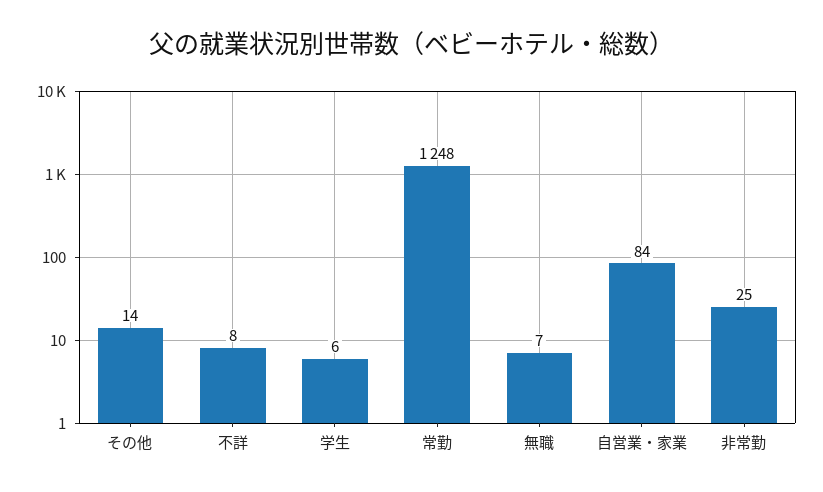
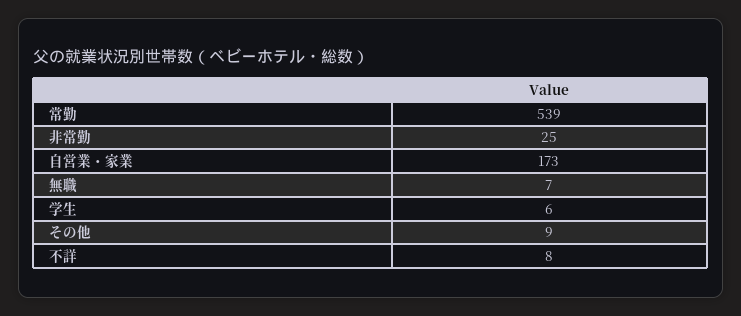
その他: 14 -> 9
常勤: 1248 -> 539
自営業・家業: 84 -> 173

